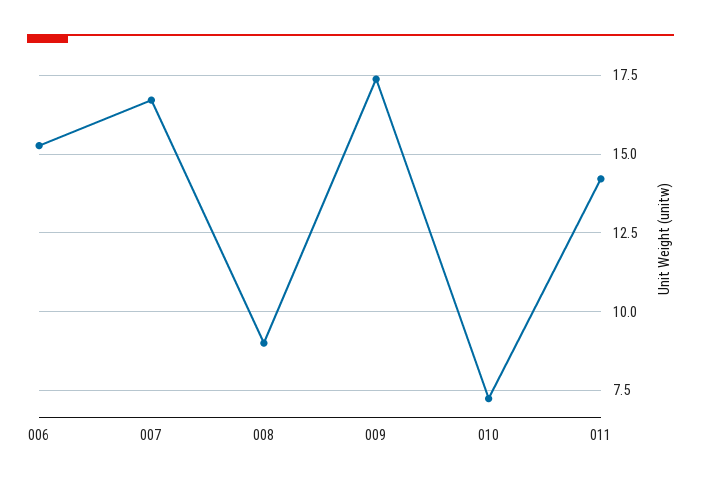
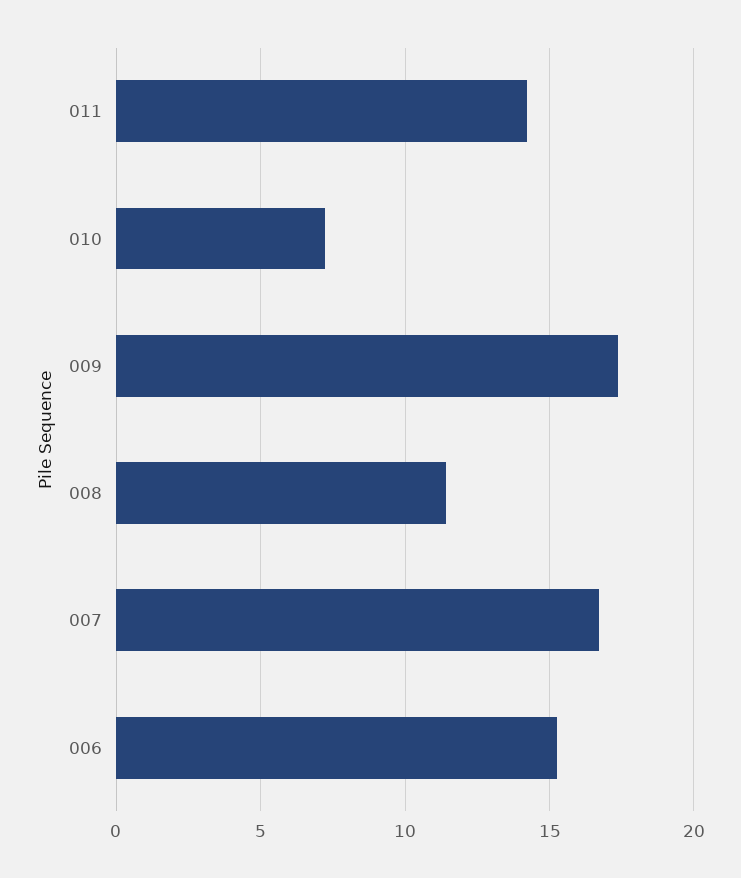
008: 9 -> 11.5

